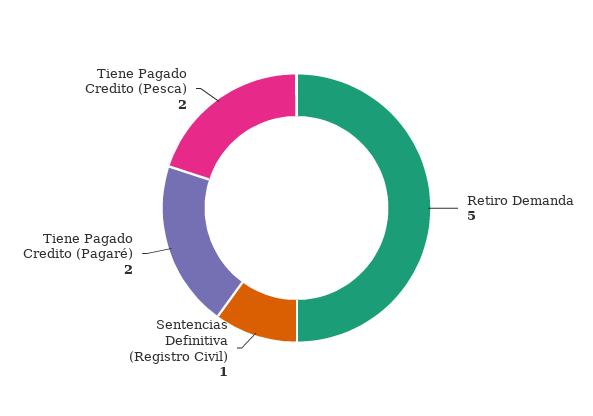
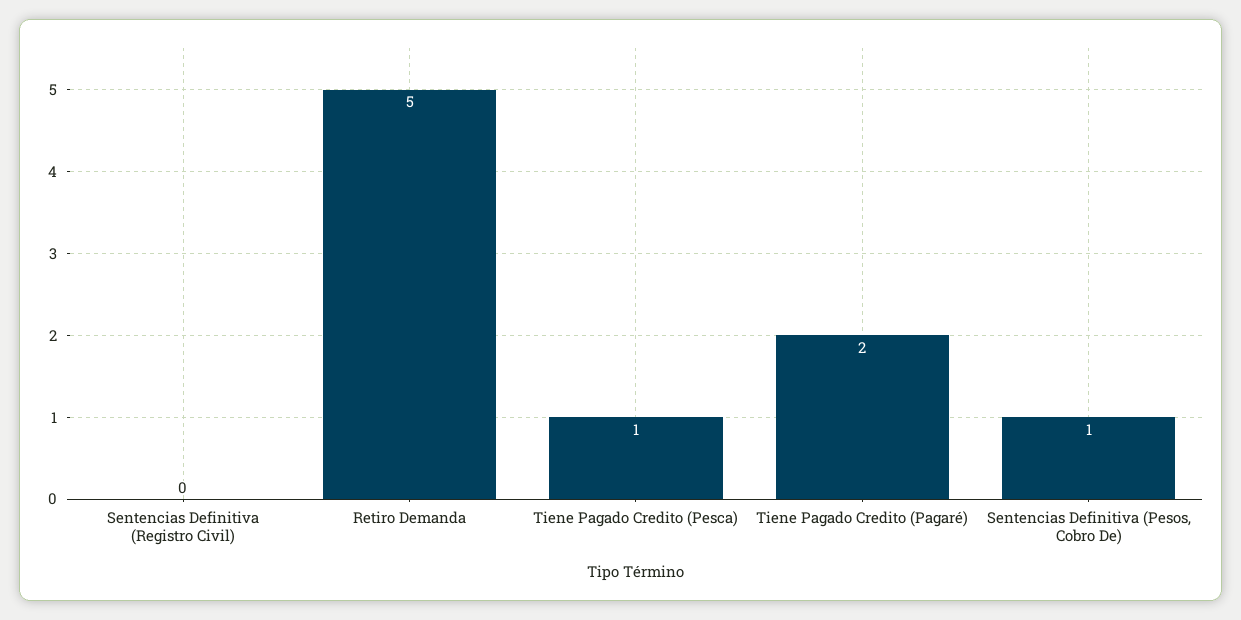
Sentencias Definitiva (Registro Civil): 1 -> 0
Tiene Pagado Credito (Pesca): 2 -> 1
Sentencias Definitiva (Pesos, Cobro De): none -> 1

